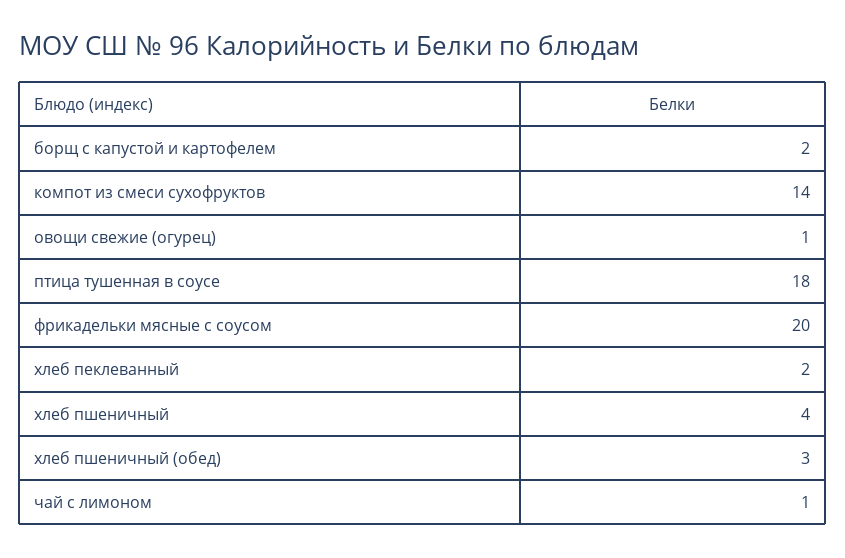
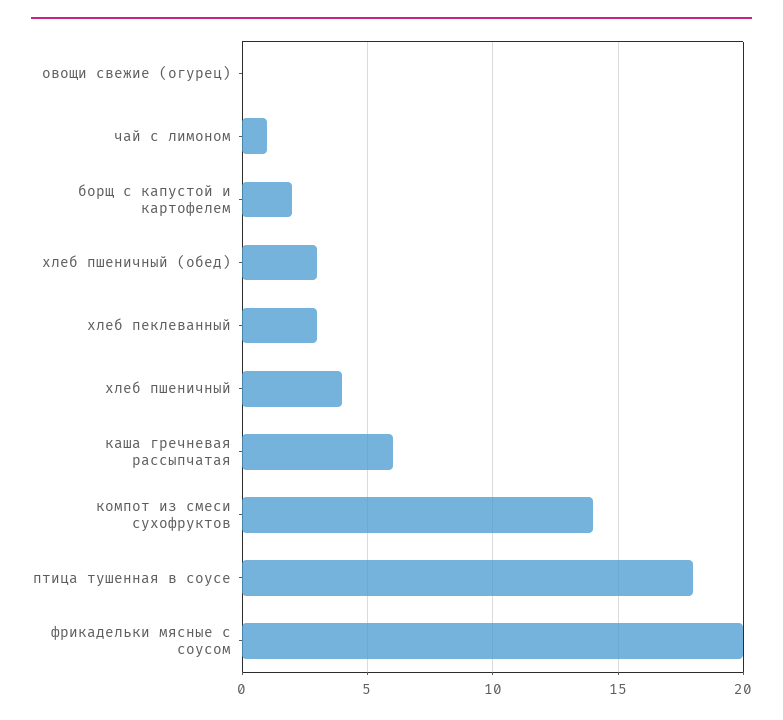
овощи свежие (огурец): 1 -> 0
хлеб пеклеванный: 2 -> 3
каша гречневая рассыпчатая: none -> 6

